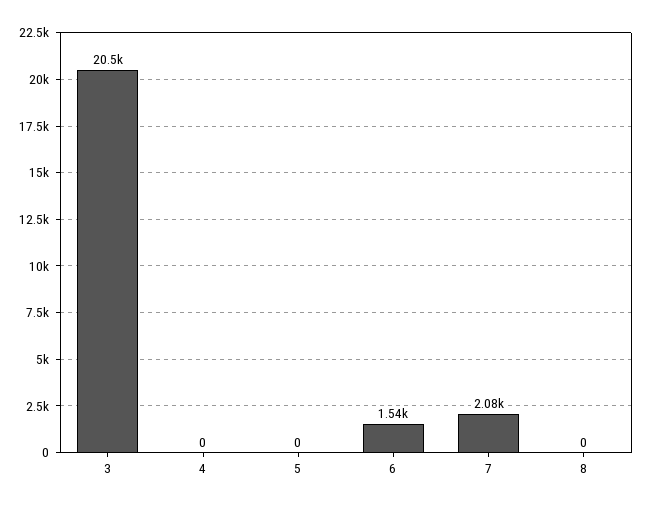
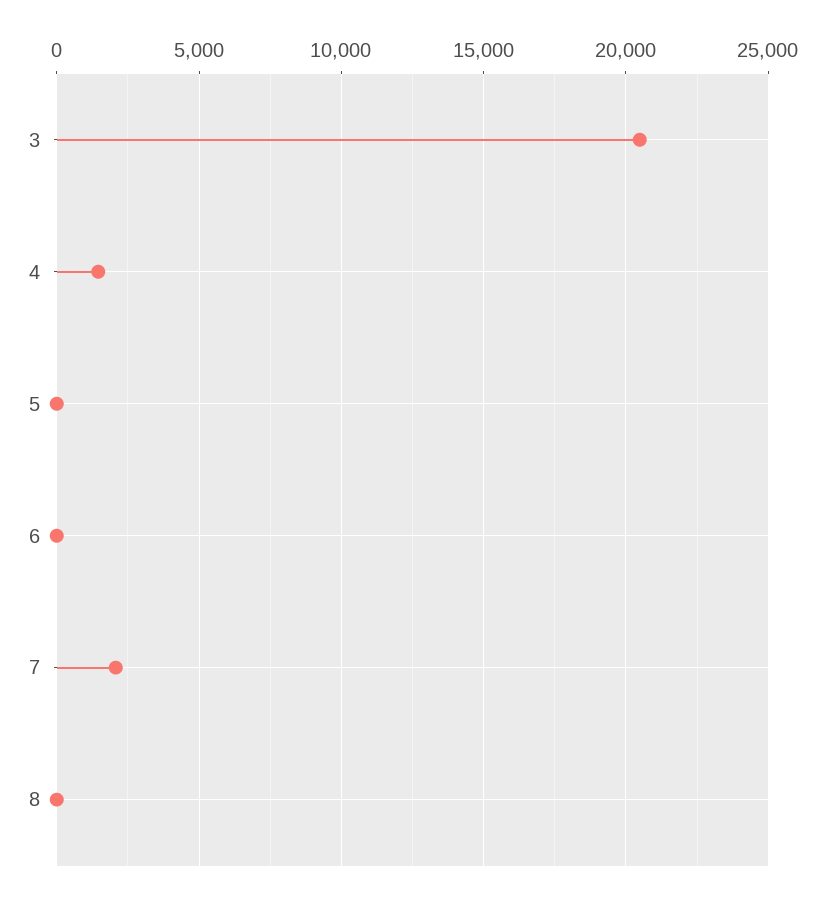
4: 0 -> 1500
6: 1540 -> 0

